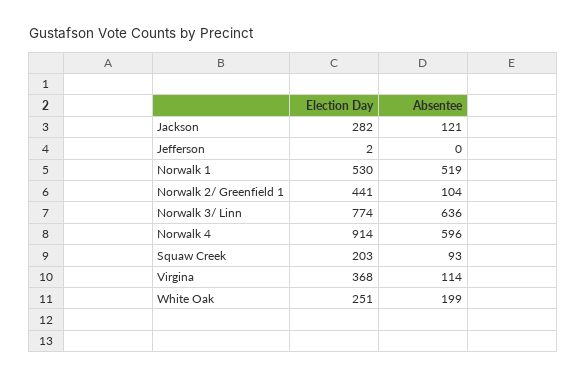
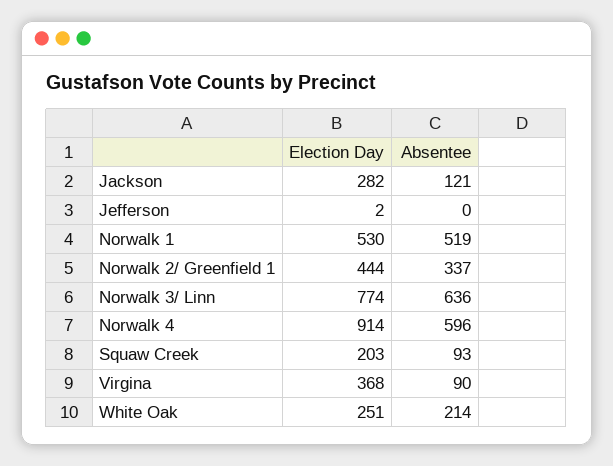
Election Day, Norwalk 2/ Greenfield 1: 441 -> 444
Absentee, Norwalk 2/ Greenfield 1: 104 -> 337
Absentee, Virgina: 114 -> 90
Absentee, White Oak: 199 -> 214

